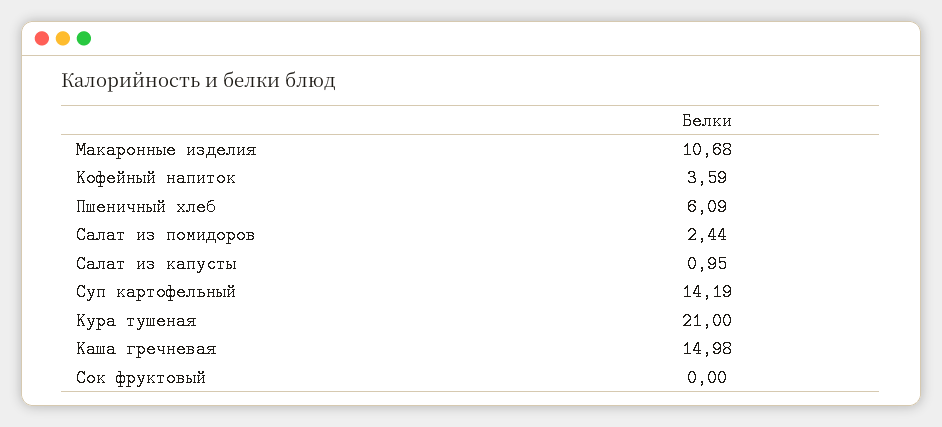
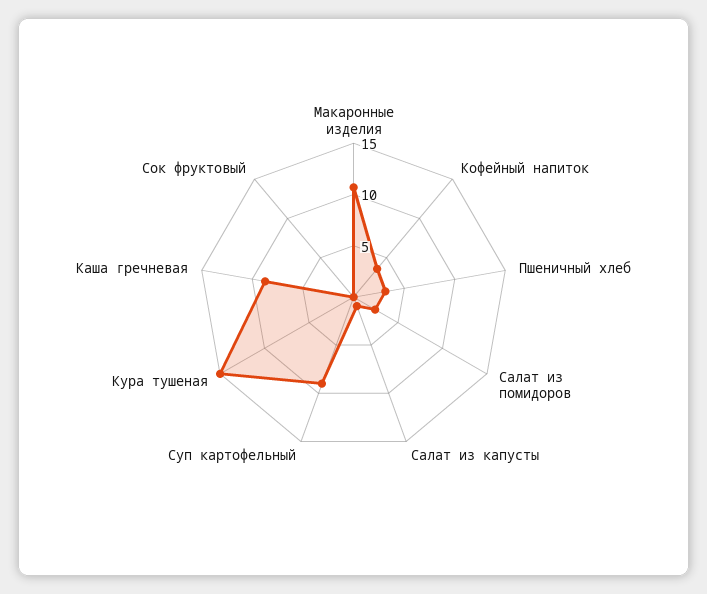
Пшеничный хлеб: 6.09 -> 3
Суп картофельный: 14.19 -> 9
Кура тушеная: 21 -> 15
Каша гречневая: 14.98 -> 9

